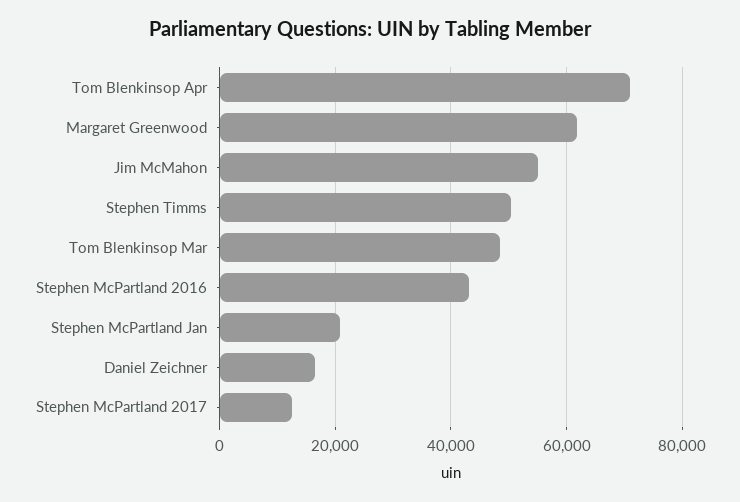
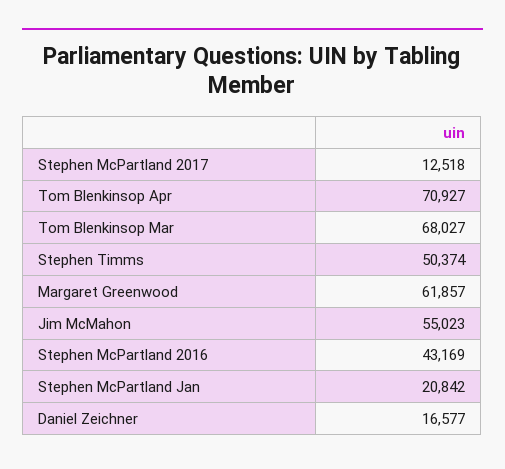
Tom Blenkinsop Mar: 48000 -> 68027

